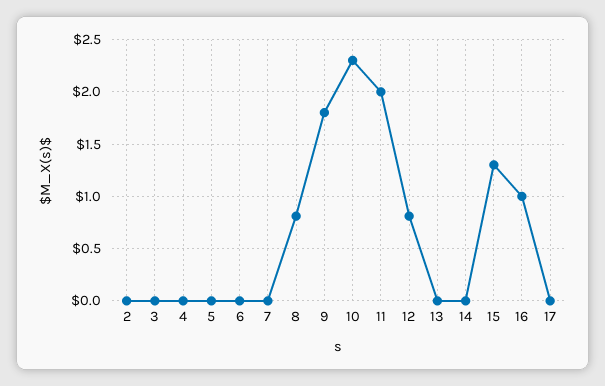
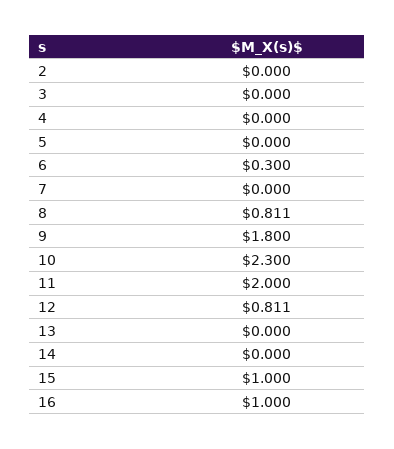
6: 0 -> 0.3
15: 1.3 -> 1
17: 0 -> none

